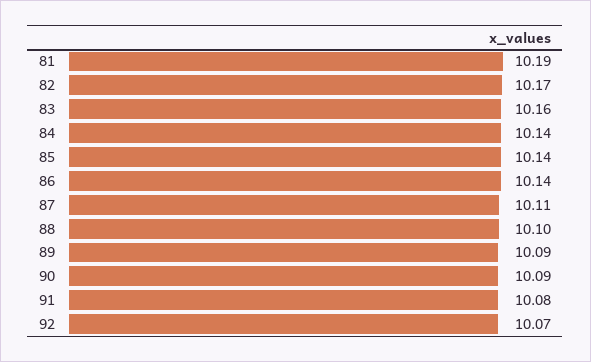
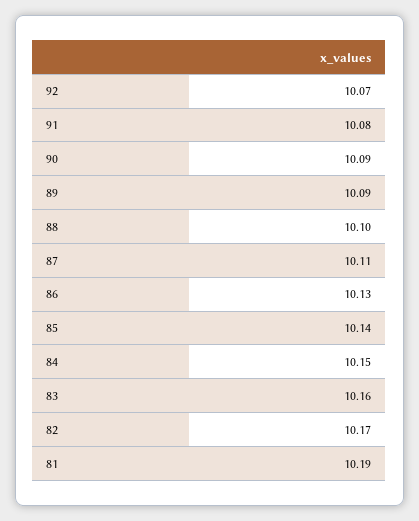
84: 10.14 -> 10.15
86: 10.14 -> 10.13

